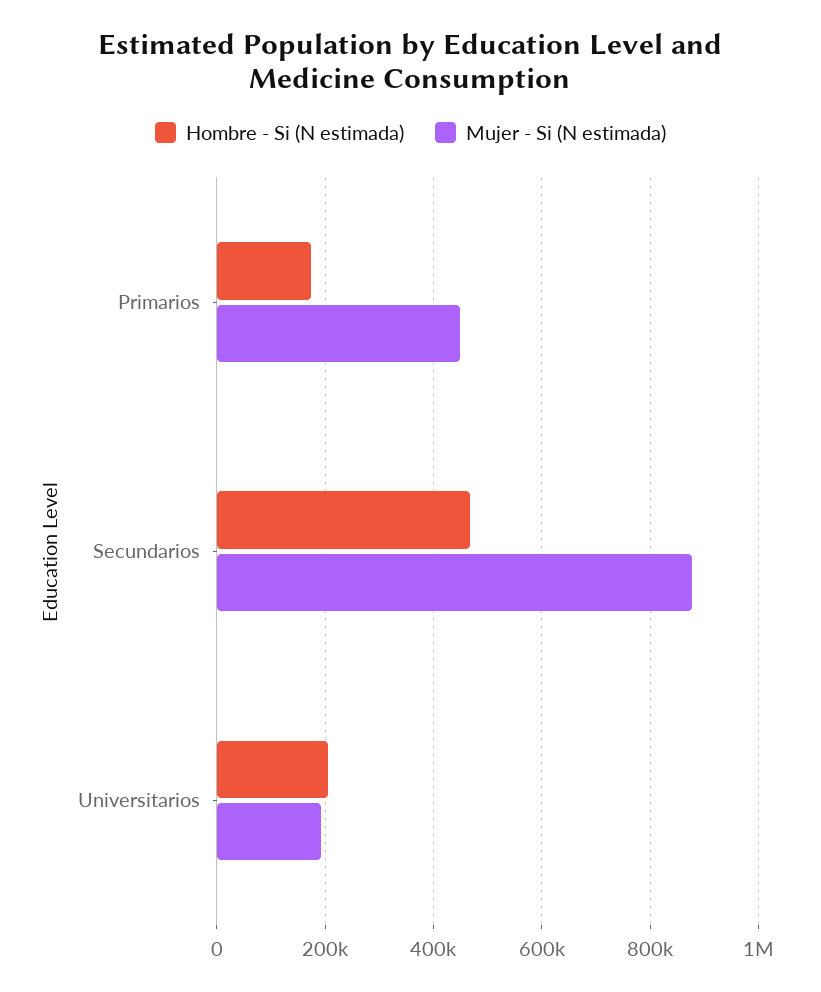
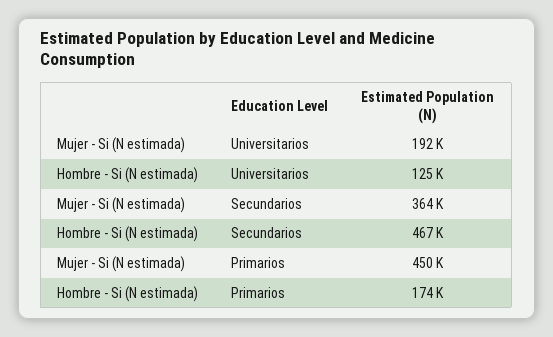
Mujer - Si (N estimada), Secundarios: 880000 -> 364000
Hombre - Si (N estimada), Universitarios: 200000 -> 125000

